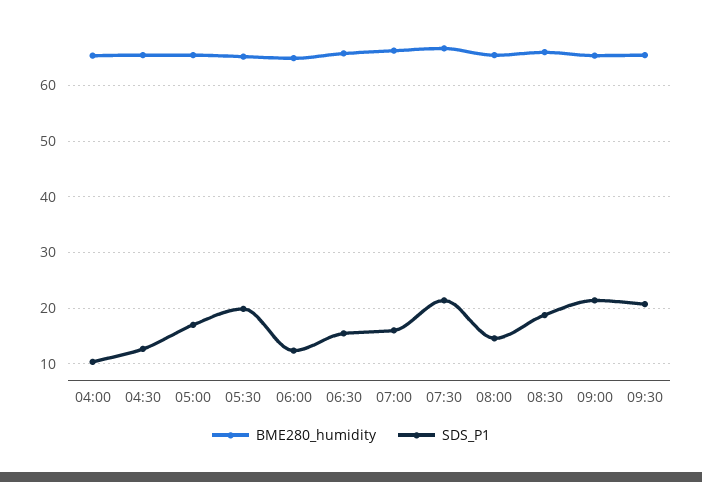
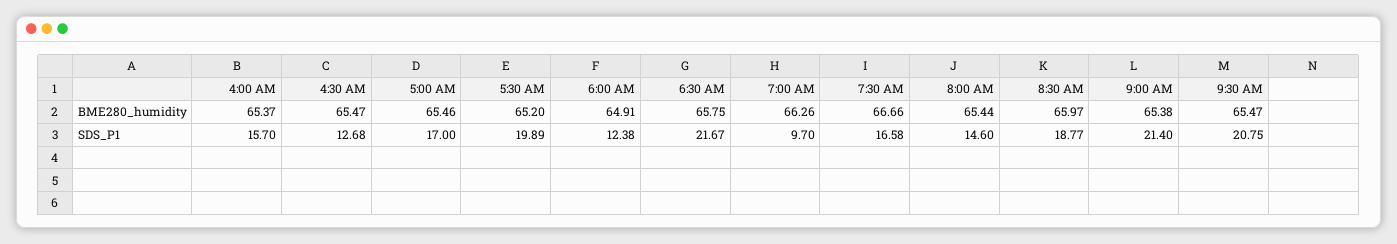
SDS_P1, 04:00: 10 -> 15.7
SDS_P1, 06:30: 16 -> 21.67
SDS_P1, 07:00: 16 -> 9.7
SDS_P1, 07:30: 22 -> 16.58

